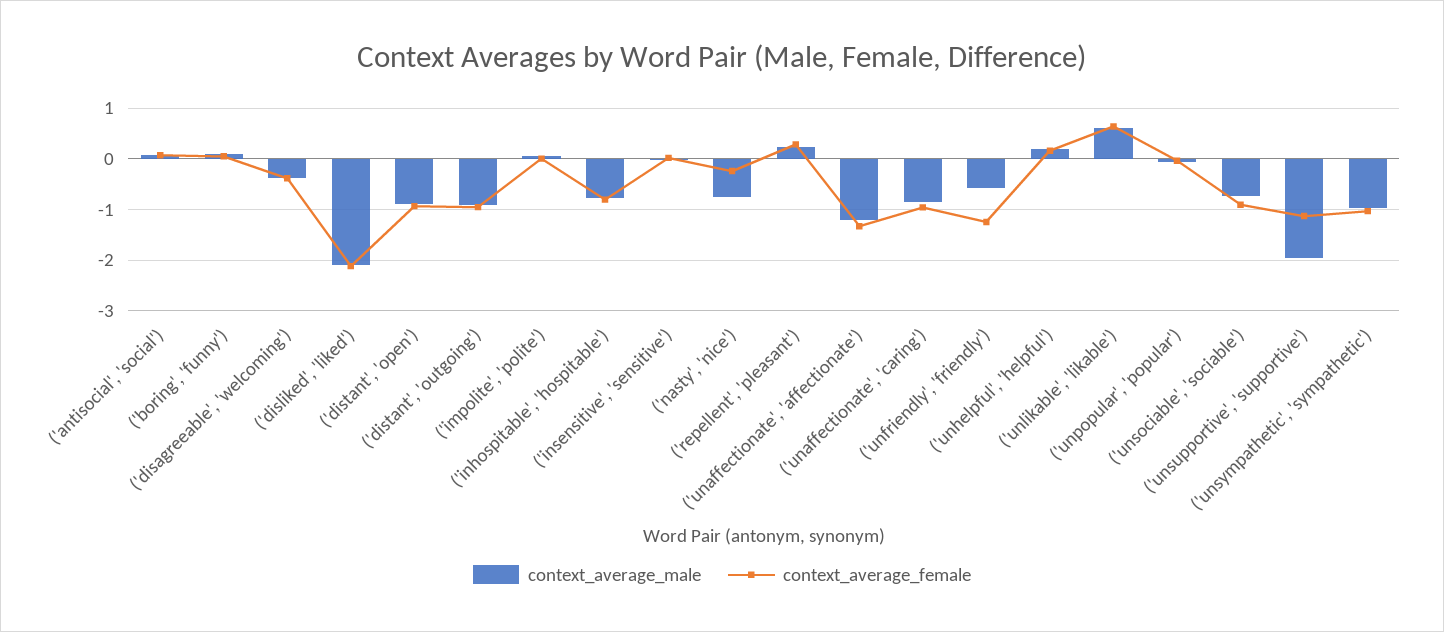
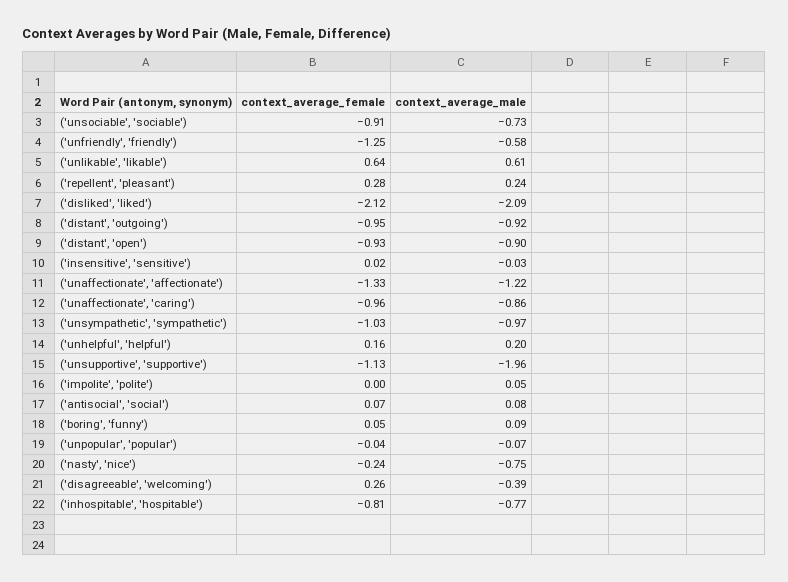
context_average_female, ('disagreeable', 'welcoming'): -0.4 -> 0.26

